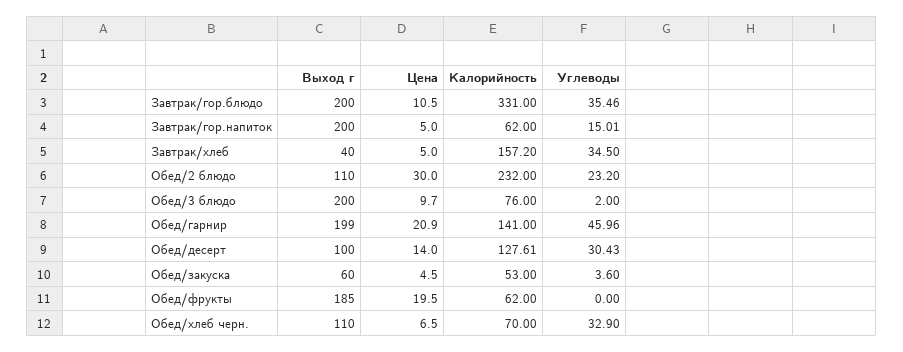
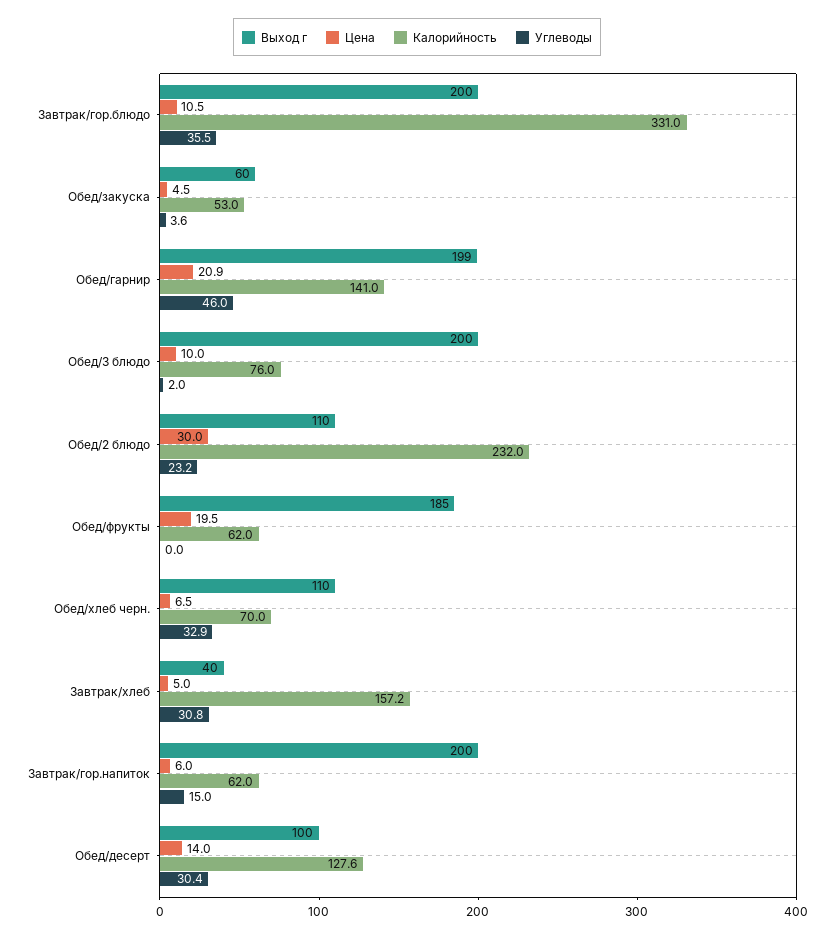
Цена, Завтрак/гор.напиток: 5 -> 6
Углеводы, Завтрак/хлеб: 34.5 -> 30.8
Цена, Обед/3 блюдо: 9.7 -> 10

